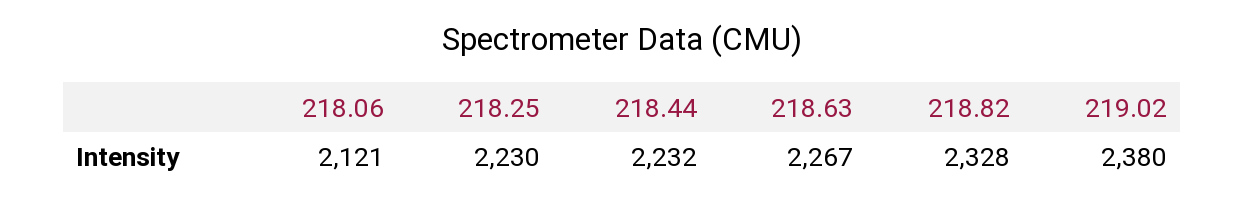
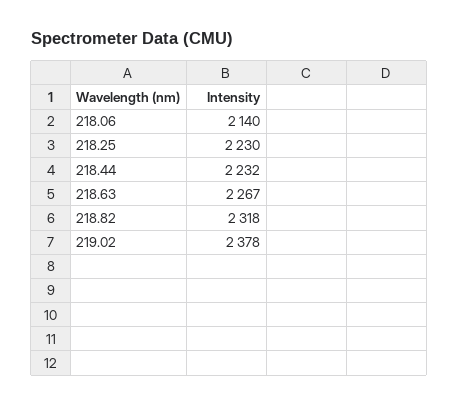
218.06: 2121 -> 2140
218.82: 2328 -> 2318
219.02: 2380 -> 2378

